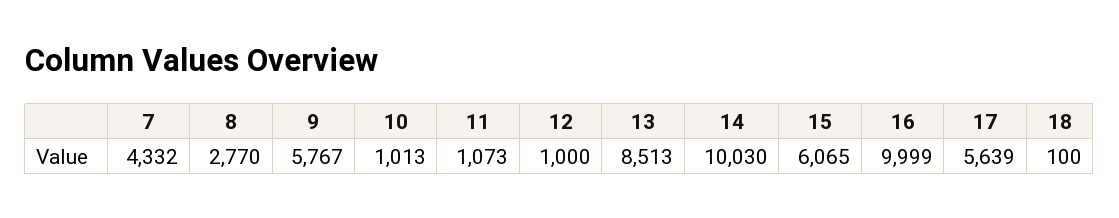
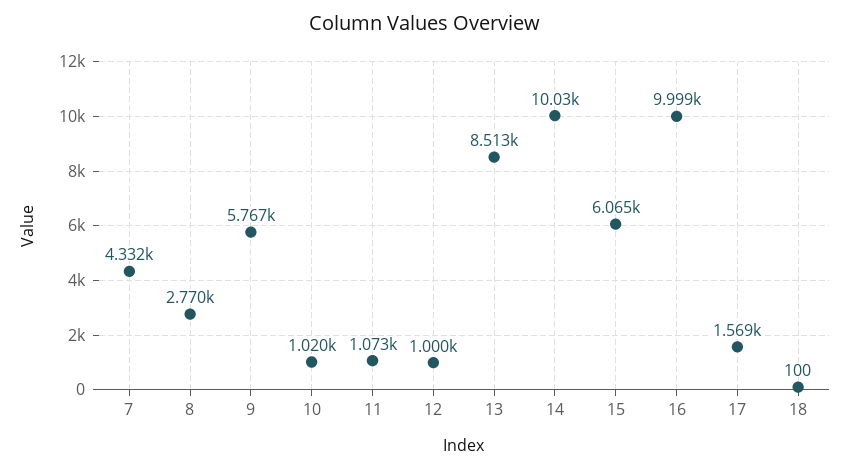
10: 1013 -> 1020
17: 5639 -> 1569

